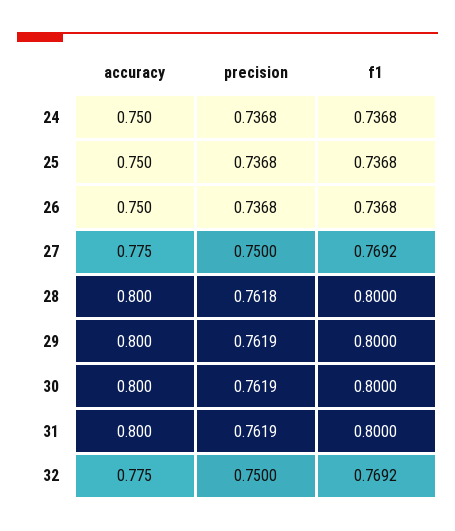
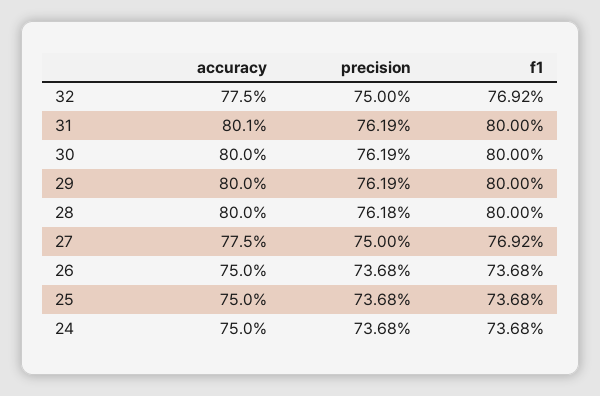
accuracy, 31: 0.8 -> 0.801

